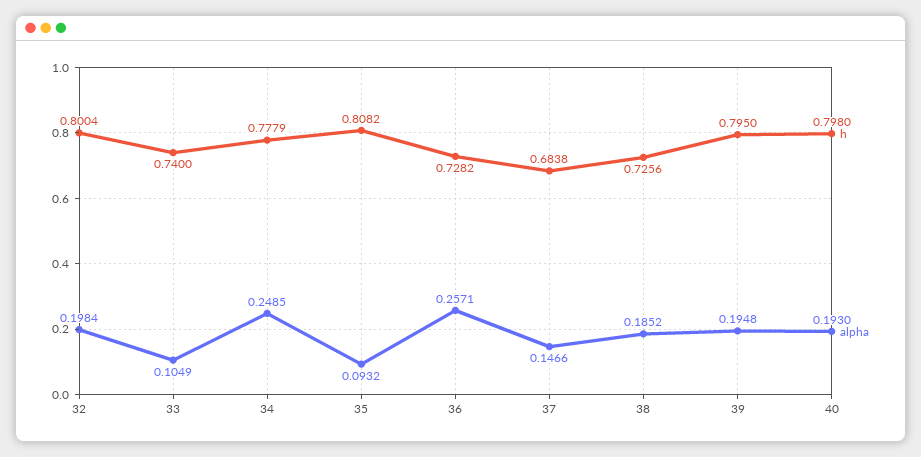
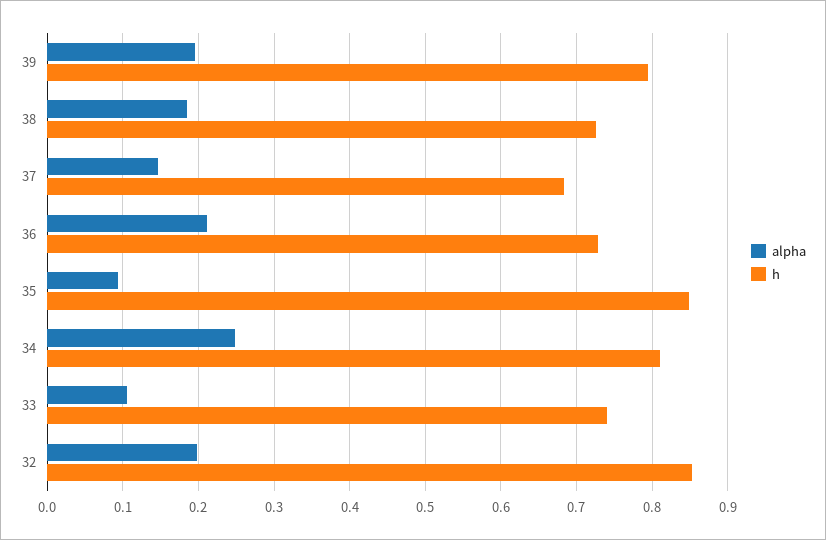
h, 32: 0.8004 -> 0.85
h, 34: 0.7779 -> 0.81
h, 35: 0.8082 -> 0.85
alpha, 36: 0.2571 -> 0.21
h, 40: 0.798 -> none
alpha, 40: 0.193 -> none

